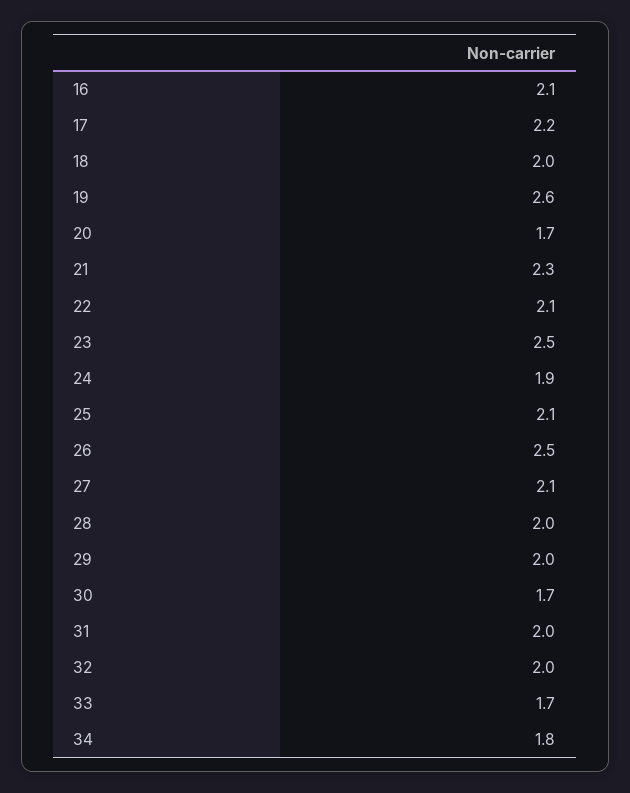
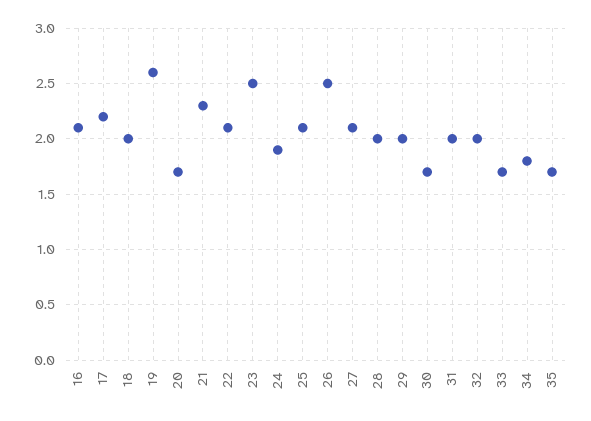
35: none -> 1.7

